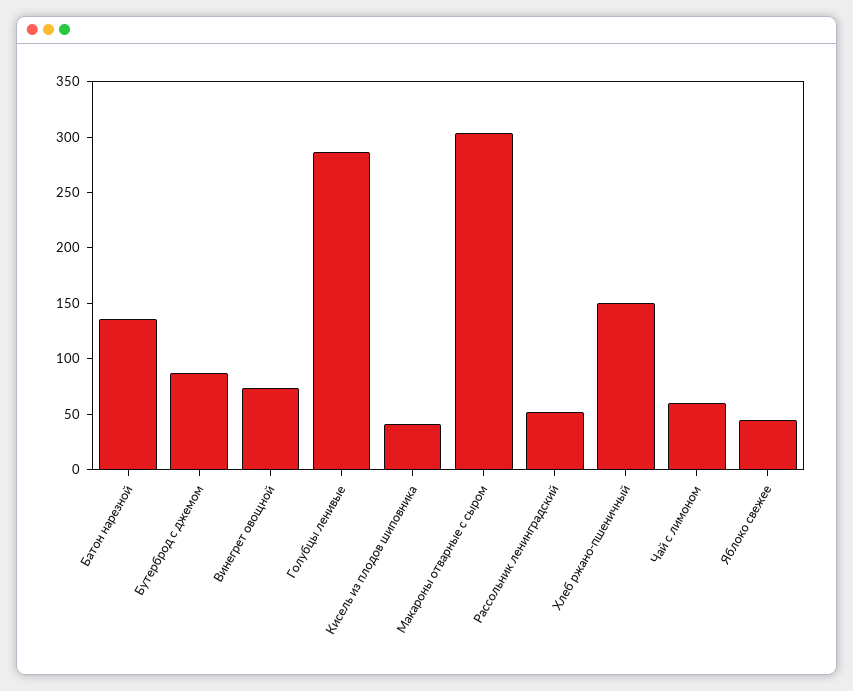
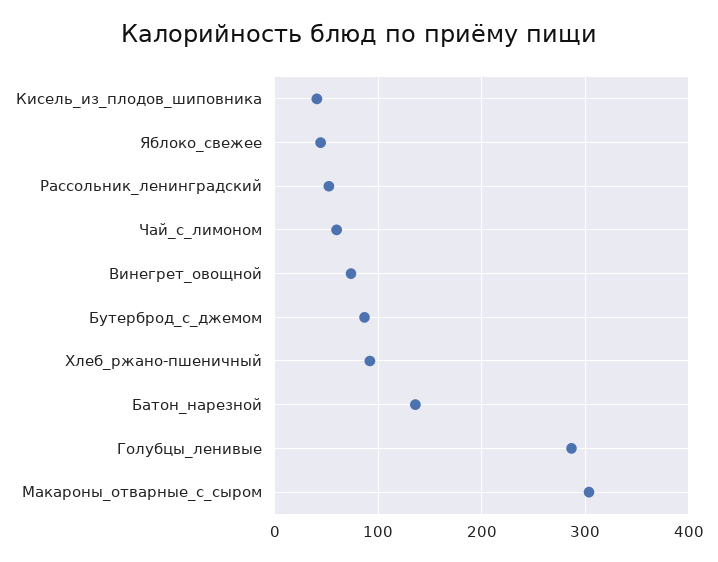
Хлеб ржано-пшеничный: 150 -> 90

